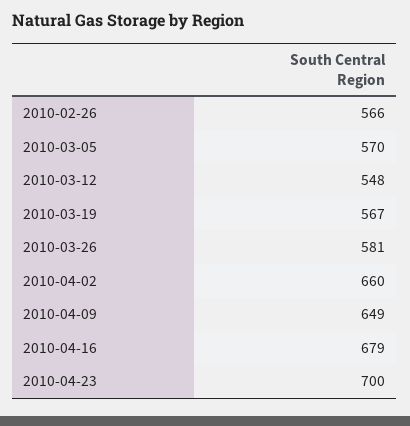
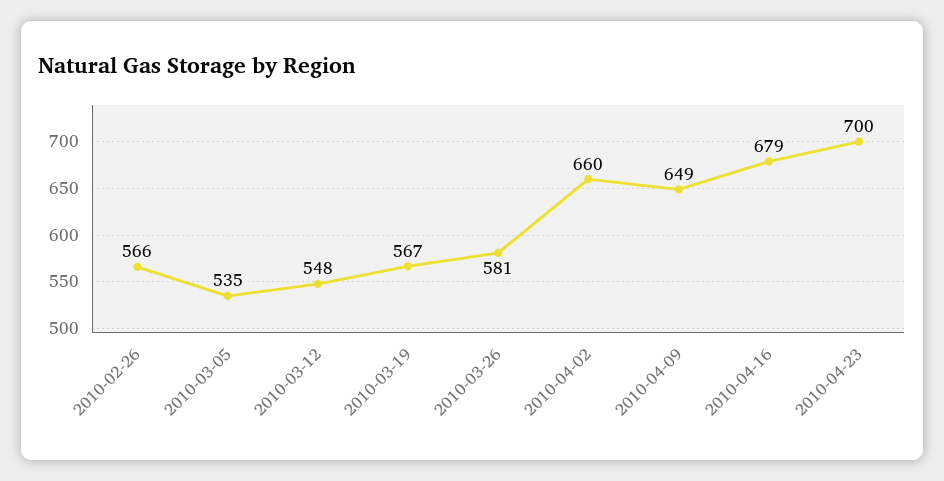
2010-03-05: 570 -> 535

